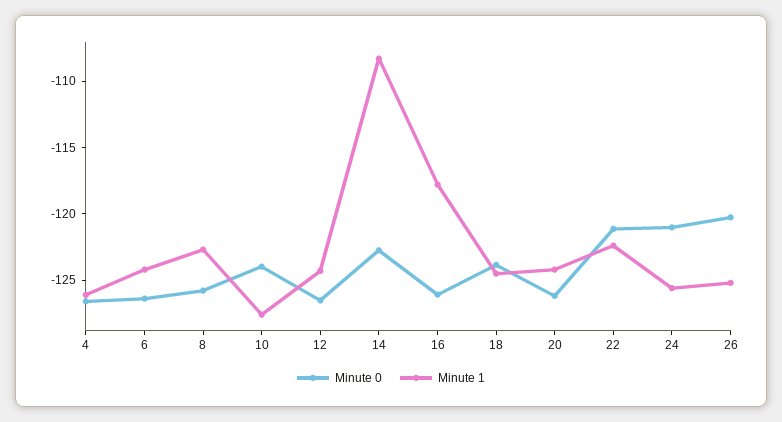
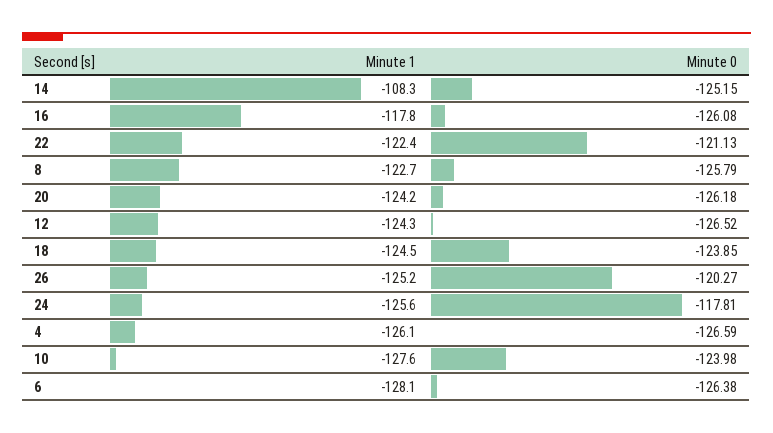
Minute 1, 6: -124 -> -128.1
Minute 0, 14: -123 -> -125.15
Minute 0, 24: -121 -> -117.81

